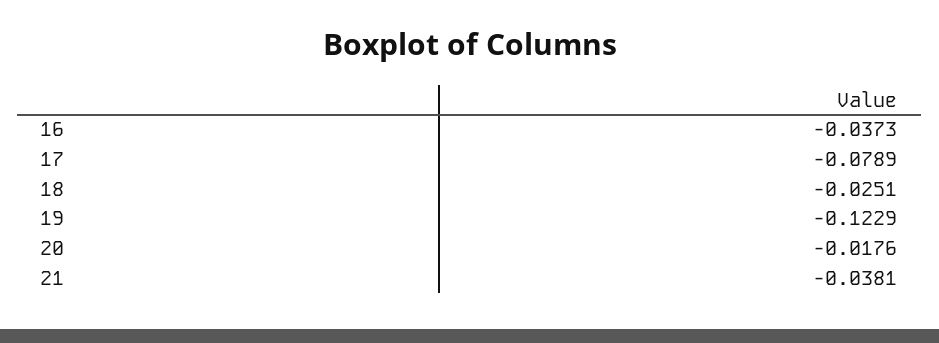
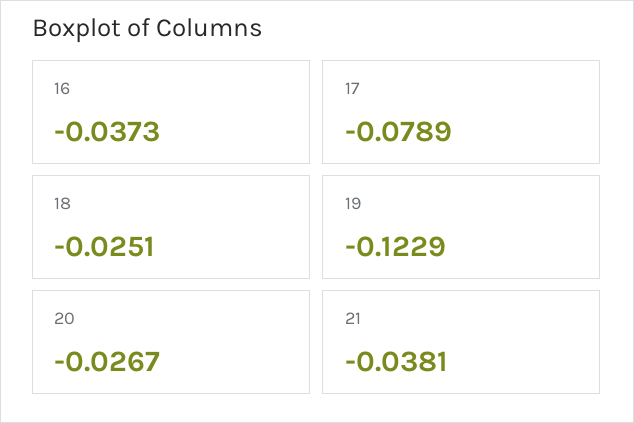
20: -0.0176 -> -0.0267

